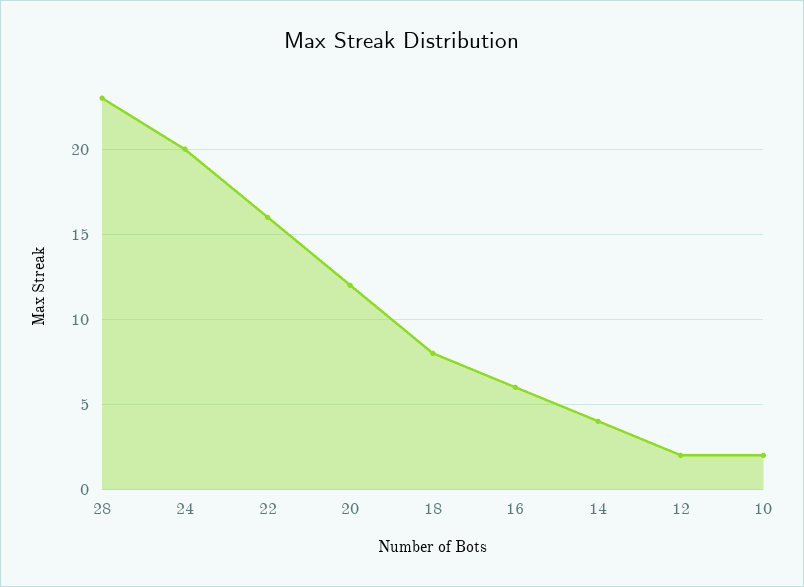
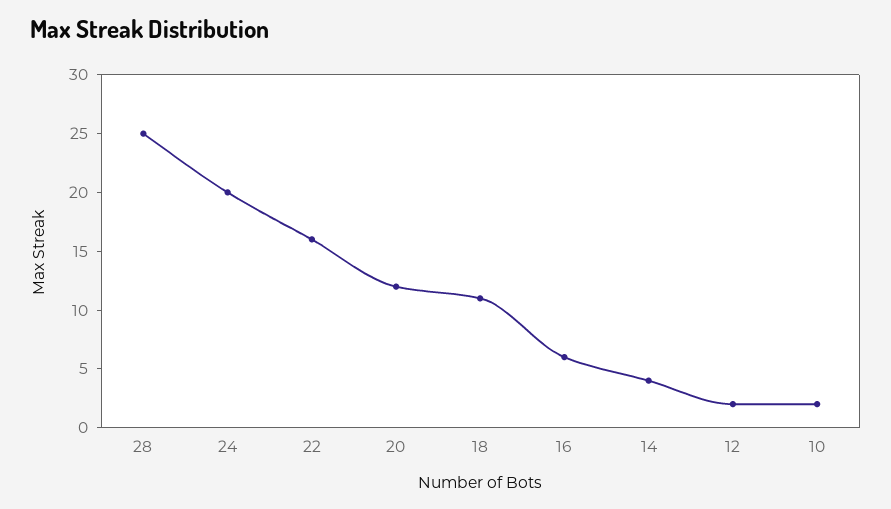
28: 23 -> 25
18: 8 -> 11

